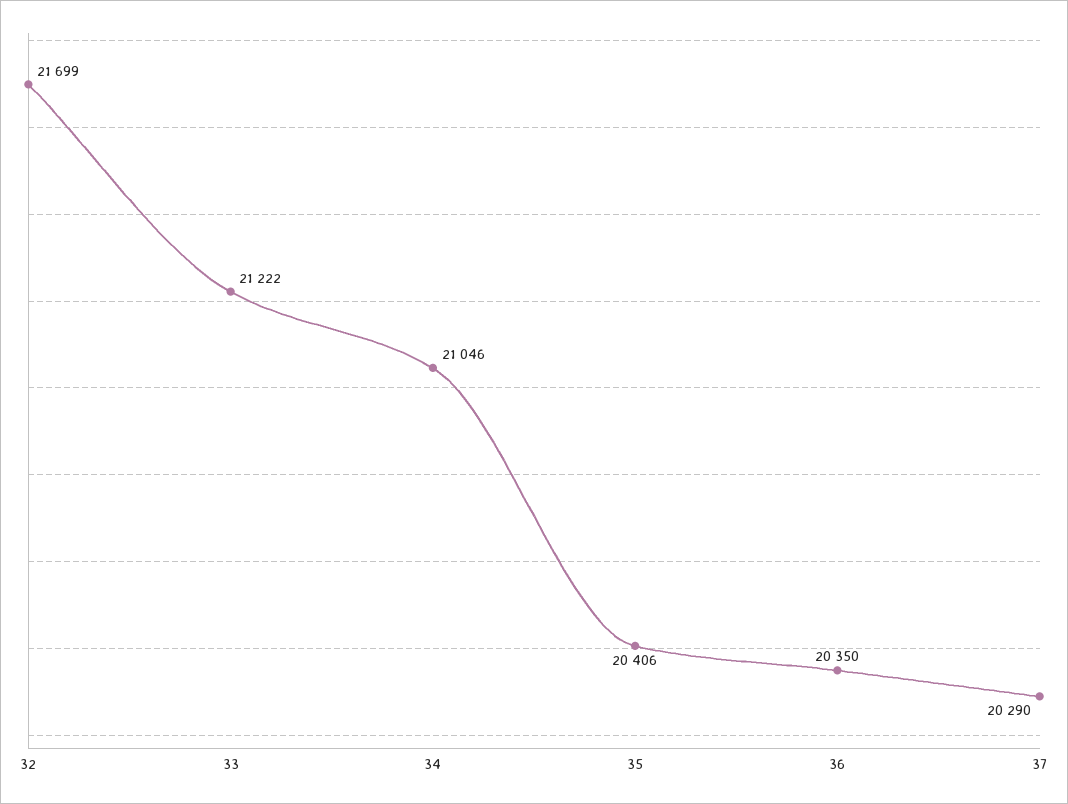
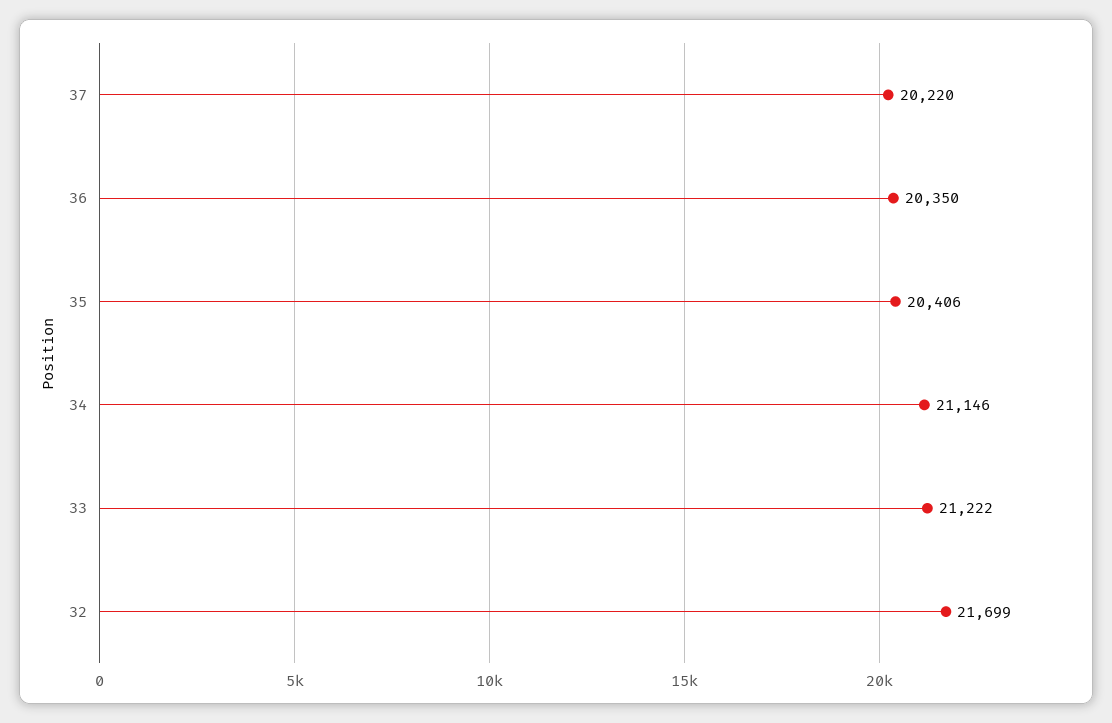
34: 21046 -> 21146
37: 20290 -> 20220

